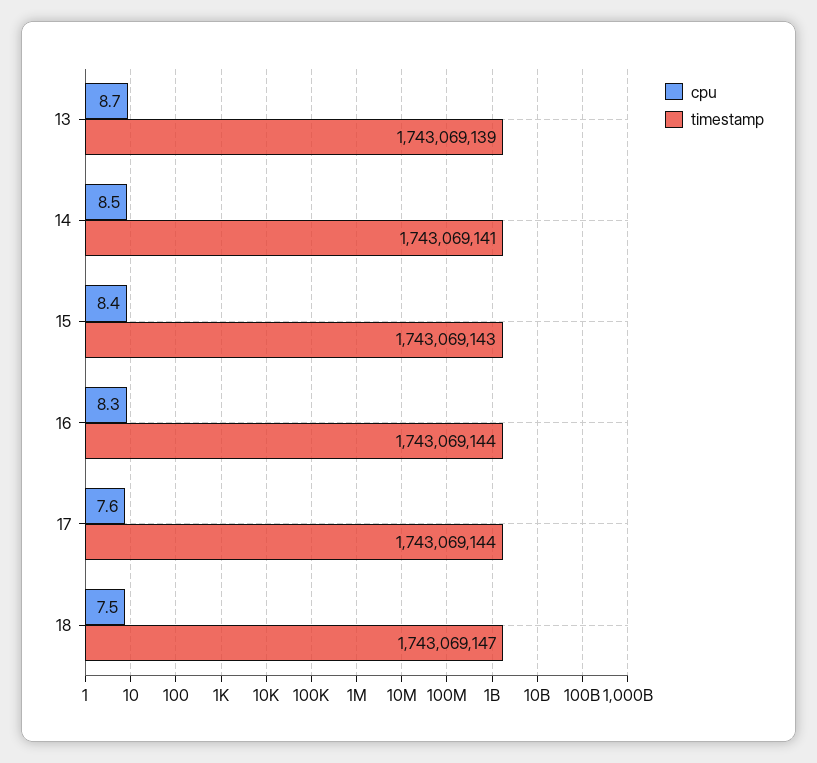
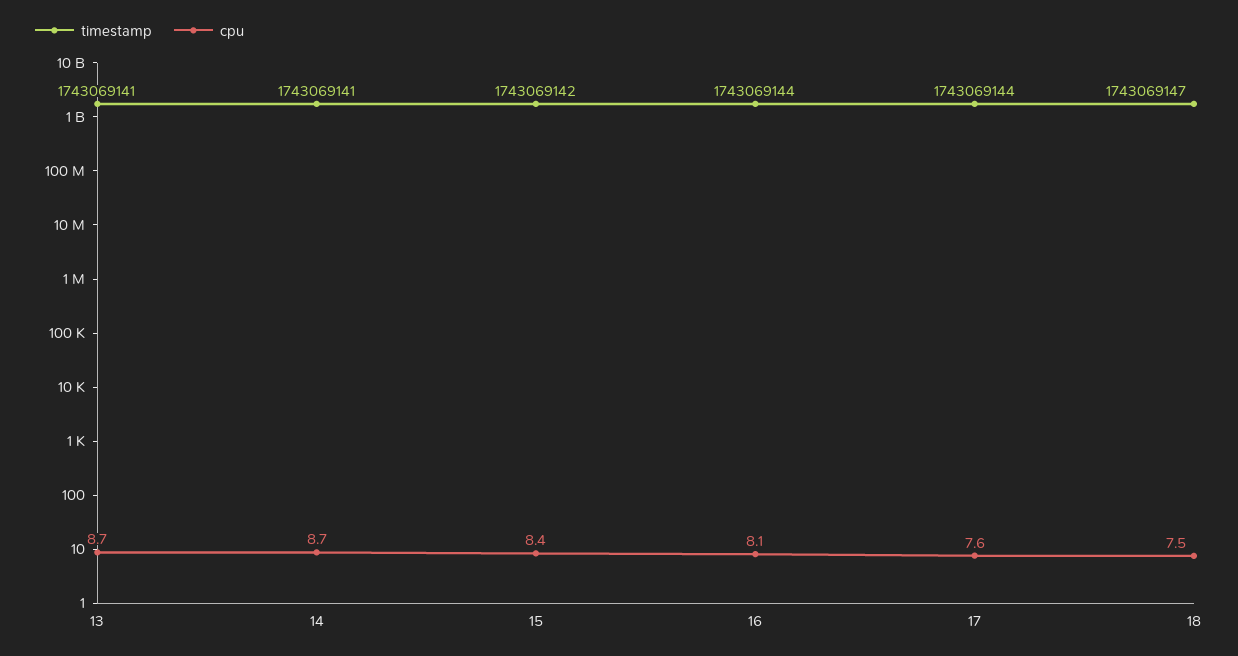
timestamp, 13: 1743069139 -> 1743069141
cpu, 14: 8.5 -> 8.7
timestamp, 15: 1743069143 -> 1743069142
cpu, 16: 8.3 -> 8.1

